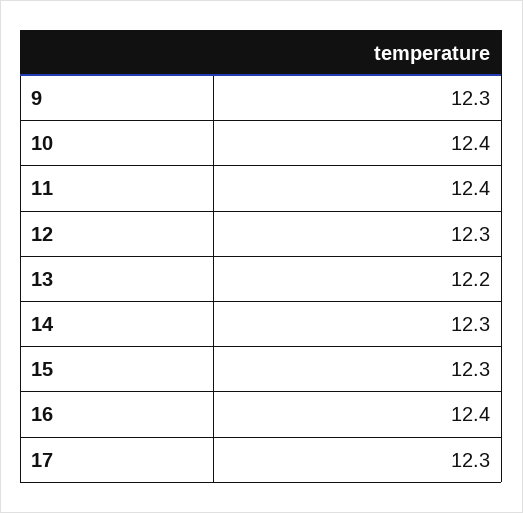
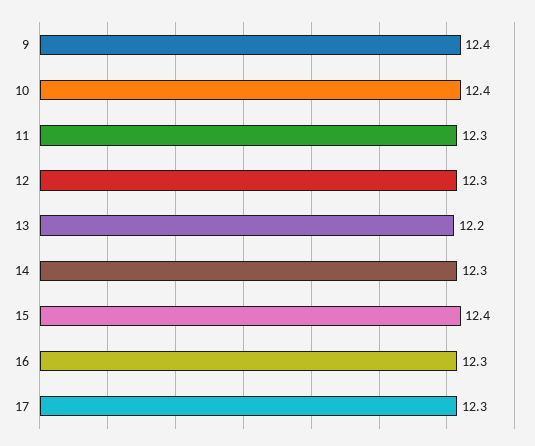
9: 12.3 -> 12.4
11: 12.4 -> 12.3
15: 12.3 -> 12.4
16: 12.4 -> 12.3

